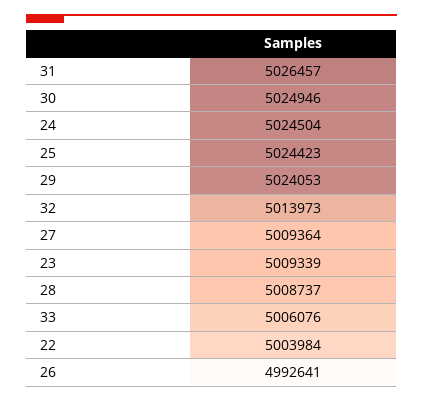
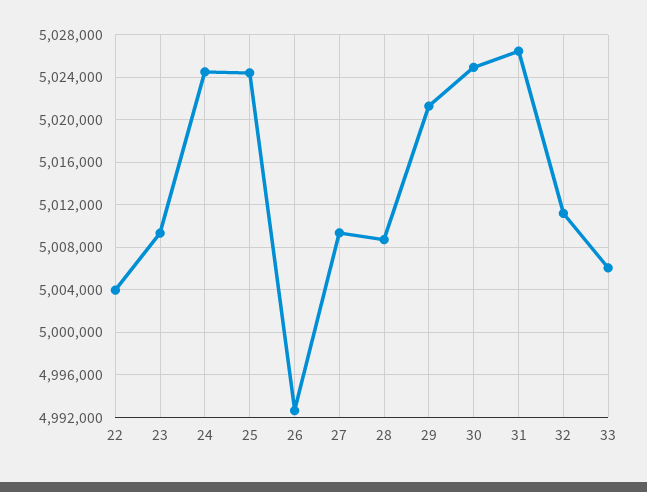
29: 5024053 -> 5021000
32: 5013973 -> 5011000

